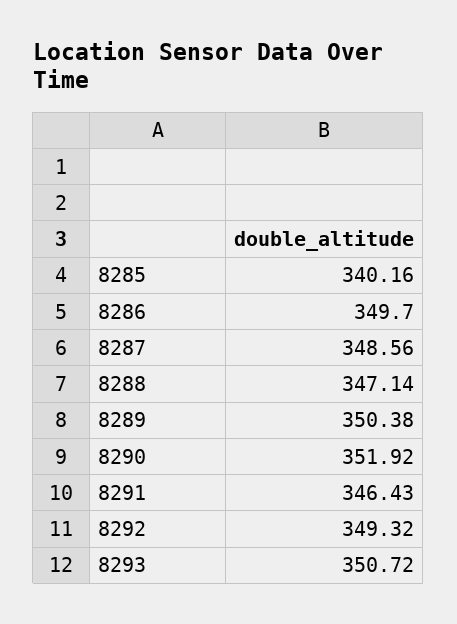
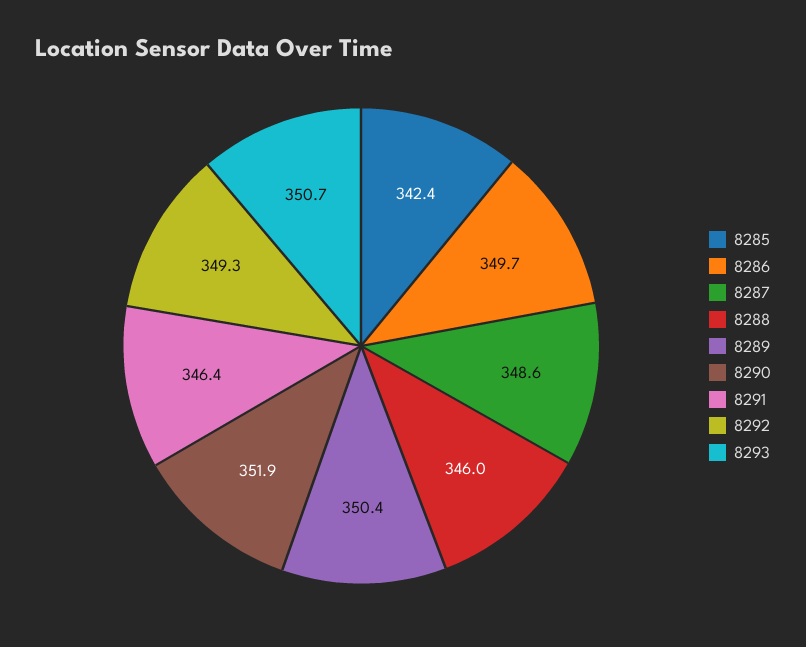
8285: 340.16 -> 342.4
8288: 347.14 -> 346

